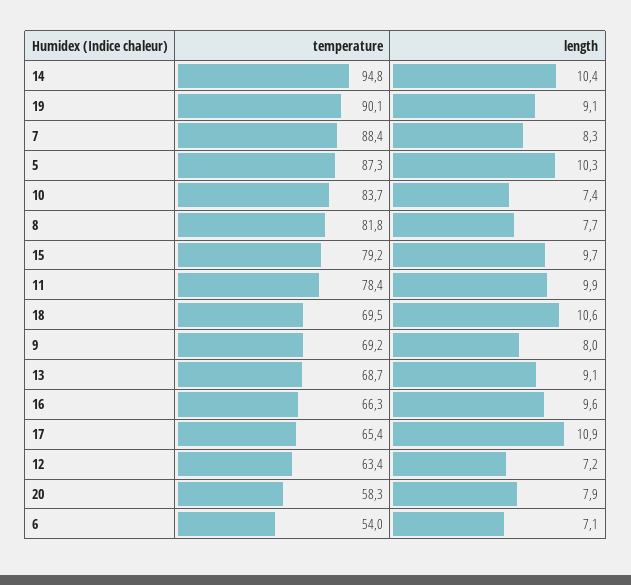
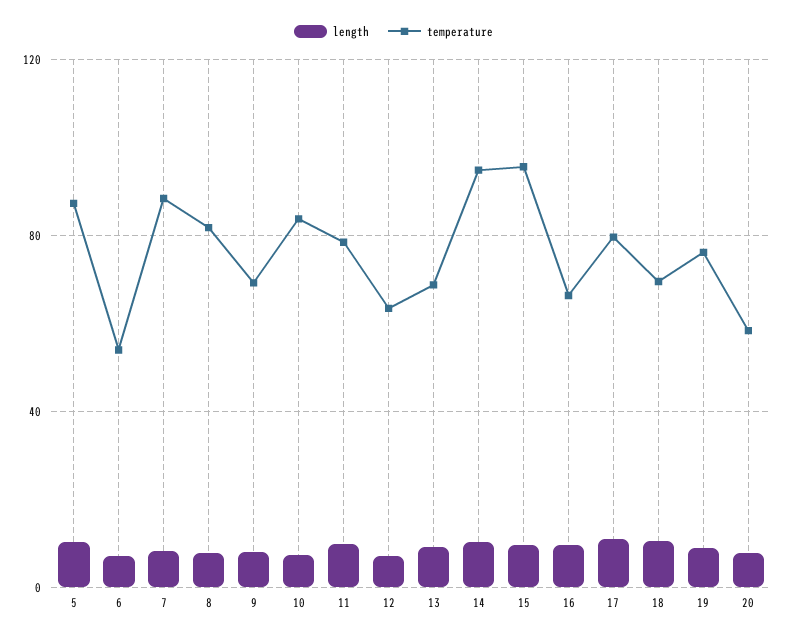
temperature, 19: 90.1 -> 75
temperature, 15: 79.2 -> 95
temperature, 17: 65.4 -> 80

